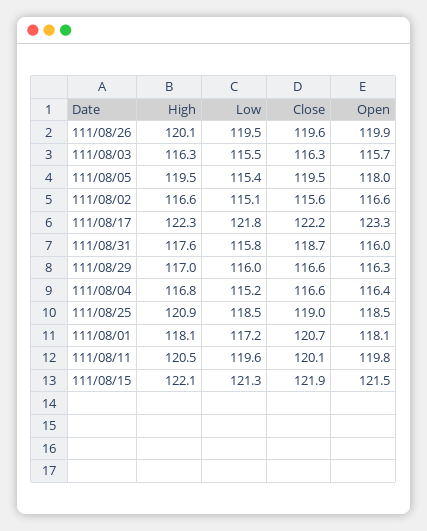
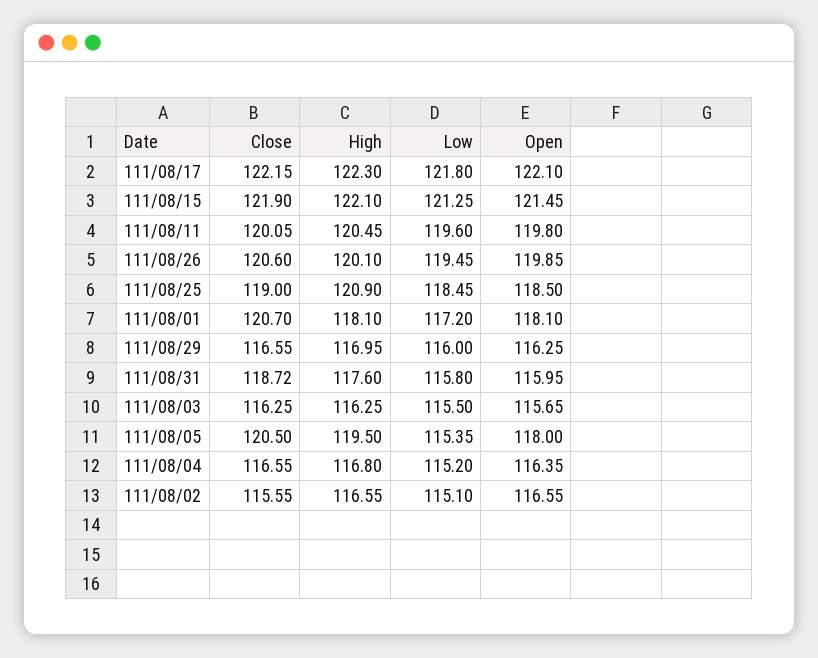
Close, 111/08/26: 119.6 -> 120.6
Close, 111/08/05: 119.5 -> 120.5
Open, 111/08/17: 123.3 -> 122.1

